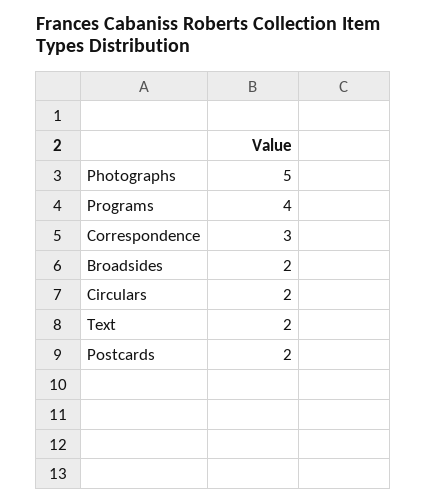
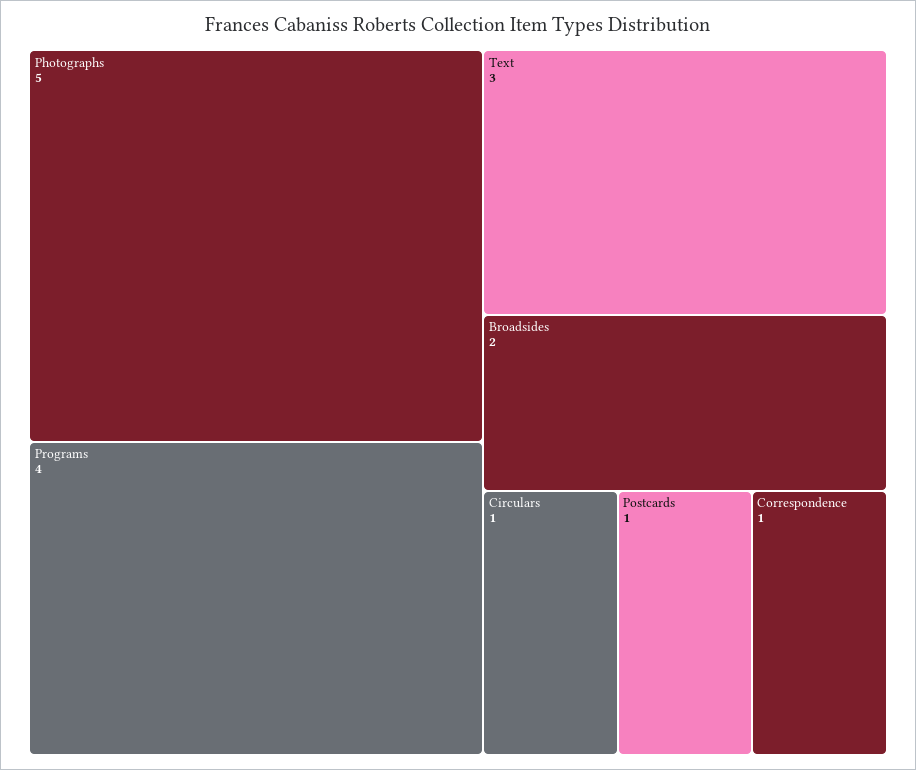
Correspondence: 3 -> 1
Circulars: 2 -> 1
Text: 2 -> 3
Postcards: 2 -> 1

